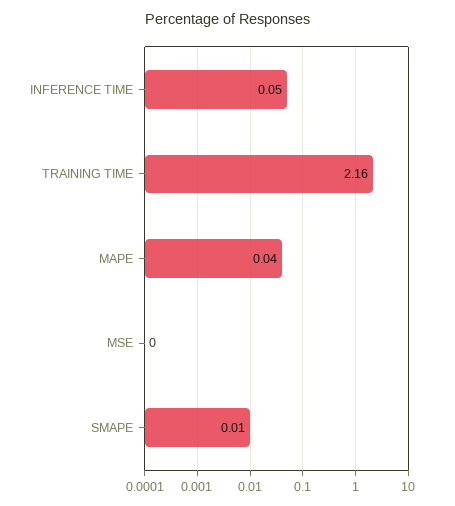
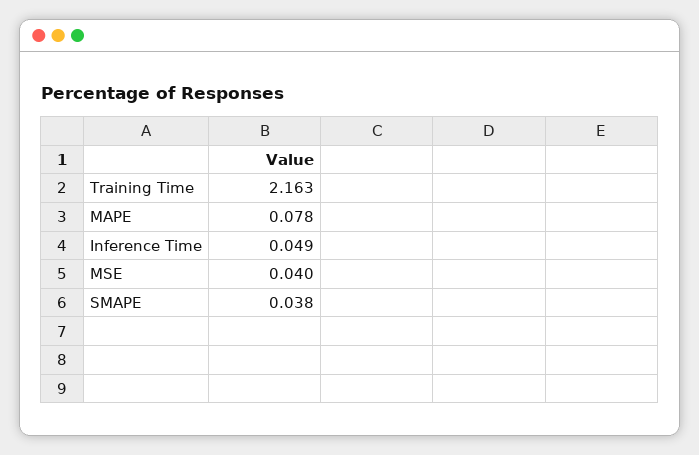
MAPE: 0.04 -> 0.078
MSE: 0 -> 0.04
SMAPE: 0.01 -> 0.038

